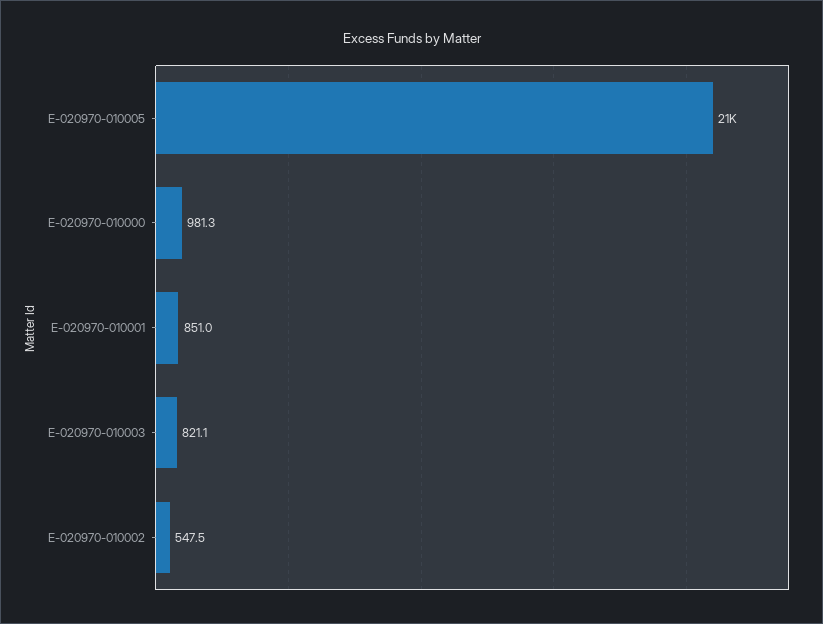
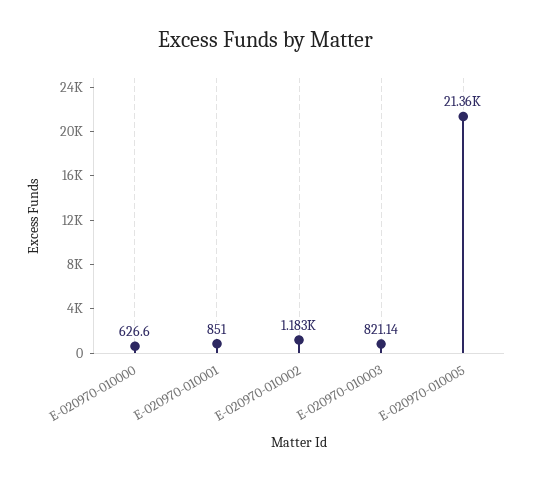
E-020970-010000: 981.3 -> 626.6
E-020970-010002: 547.5 -> 1183

